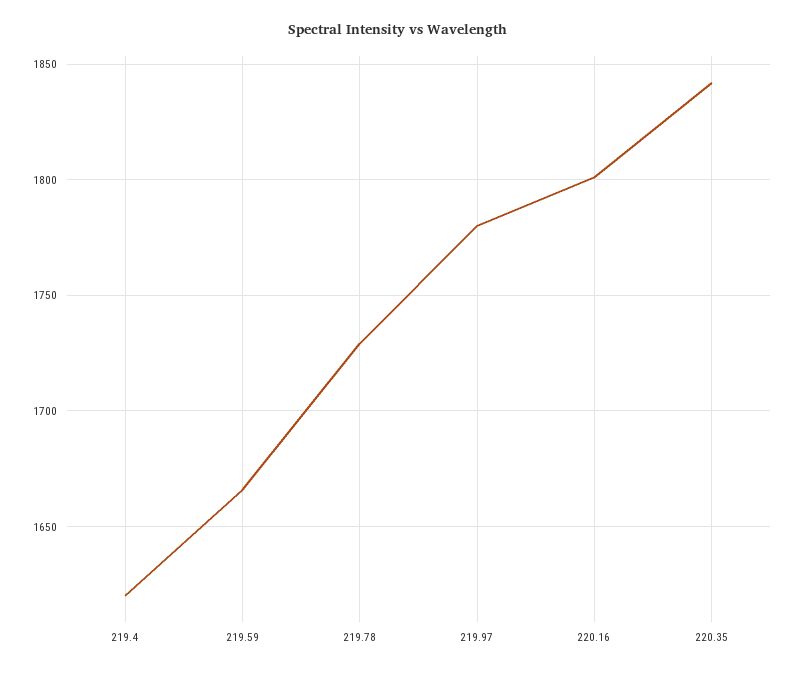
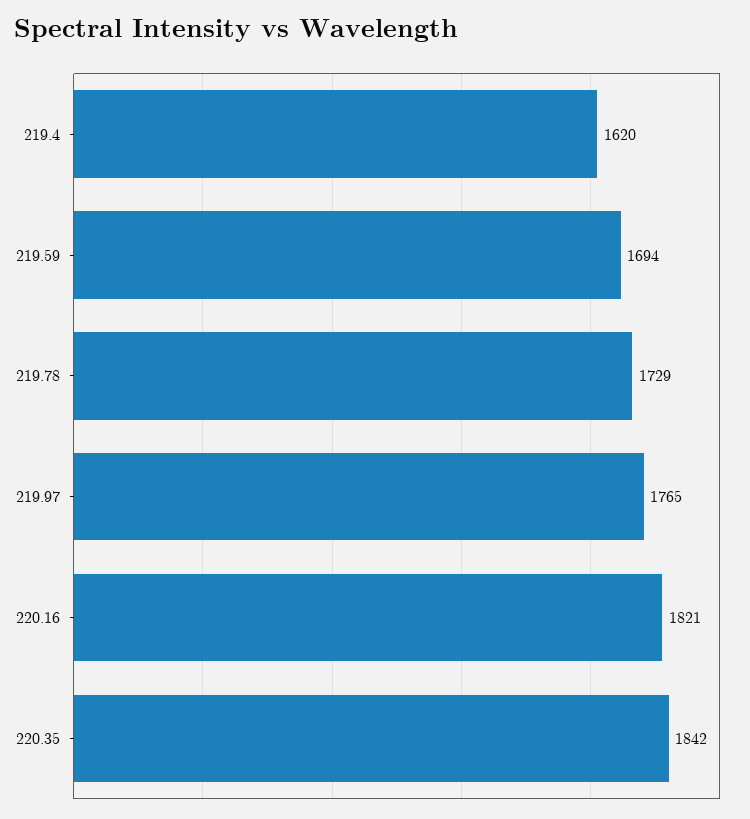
219.59: 1665 -> 1694
219.97: 1780 -> 1765
220.16: 1800 -> 1821

